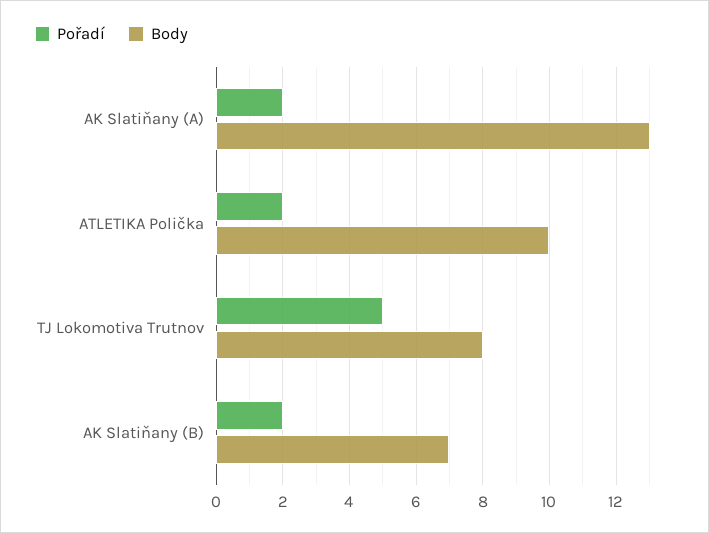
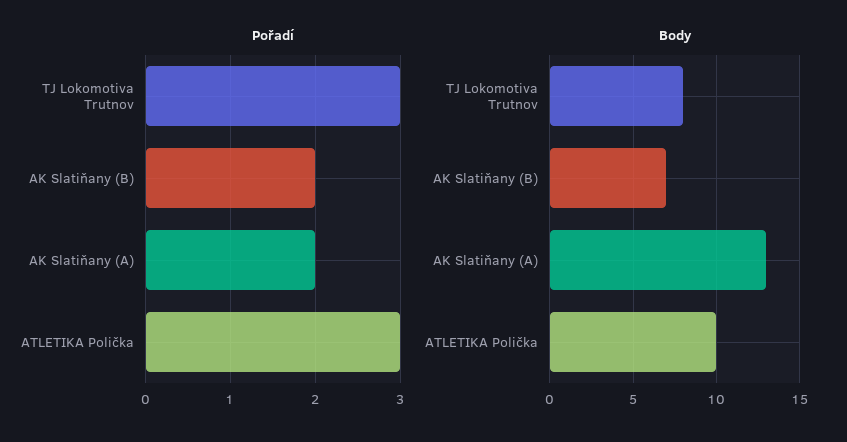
Pořadí, ATLETIKA Polička: 2 -> 3
Pořadí, TJ Lokomotiva Trutnov: 5 -> 3

